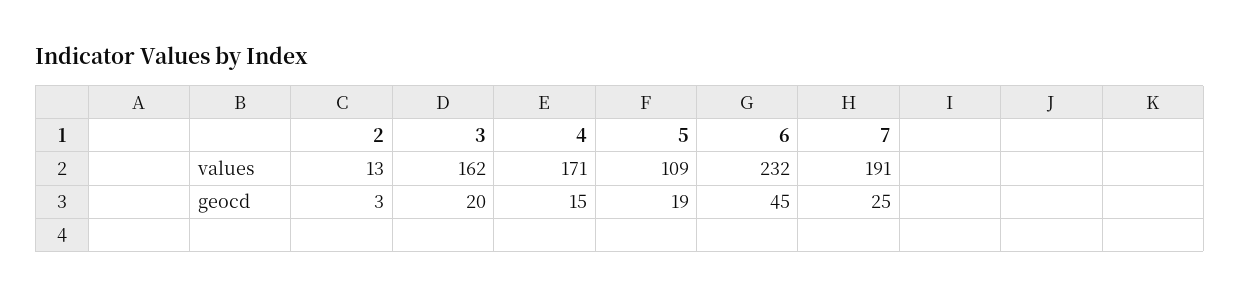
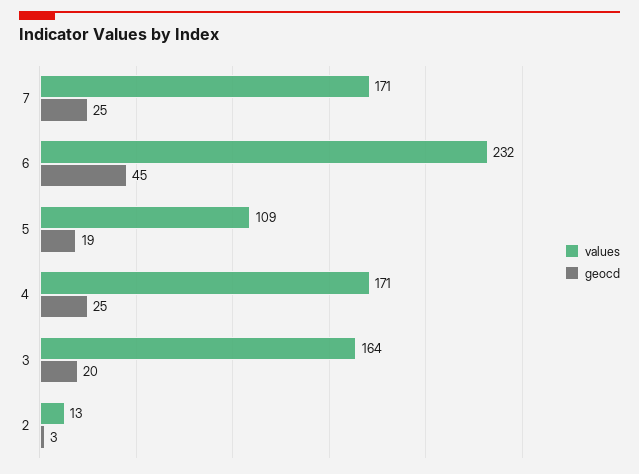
values, 3: 162 -> 164
values, 7: 191 -> 171
geocd, 4: 15 -> 25

